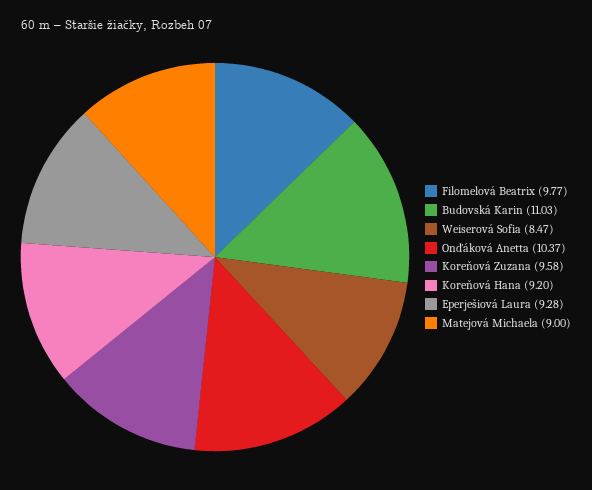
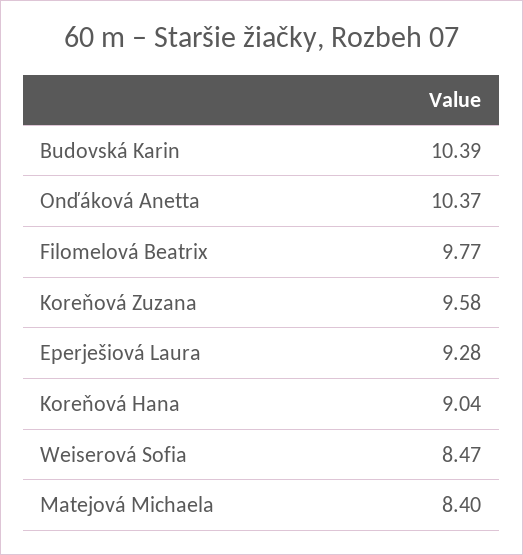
Budovská Karin: 11.03 -> 10.39
Koreňová Hana: 9.2 -> 9.04
Matejová Michaela: 9 -> 8.4

